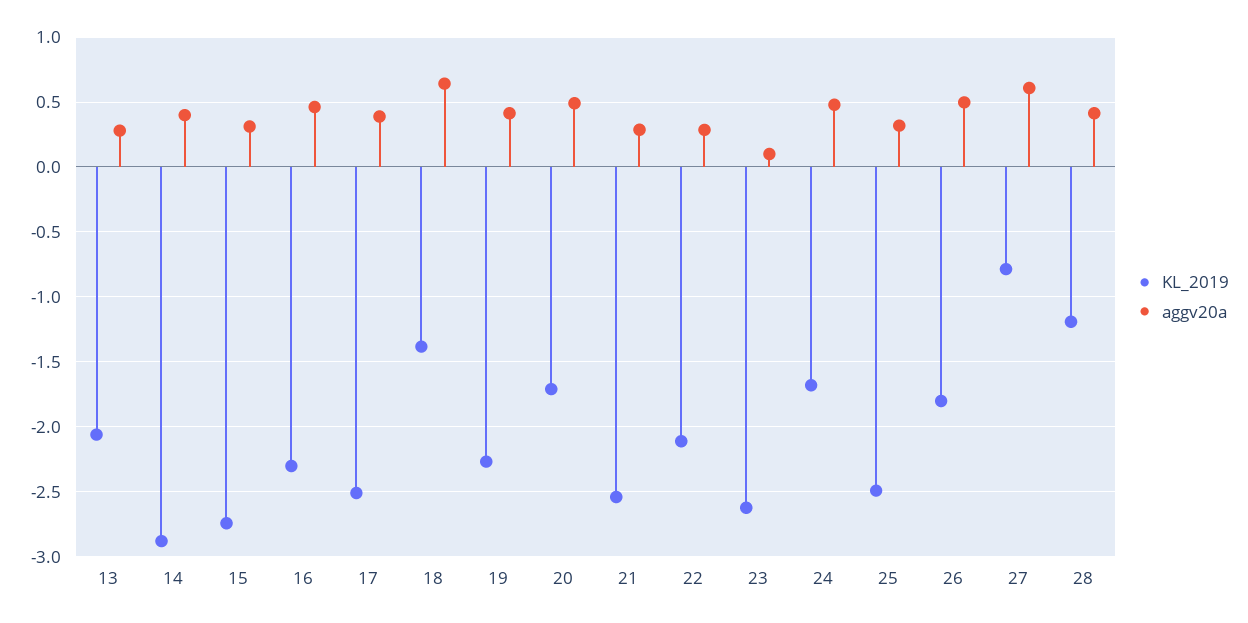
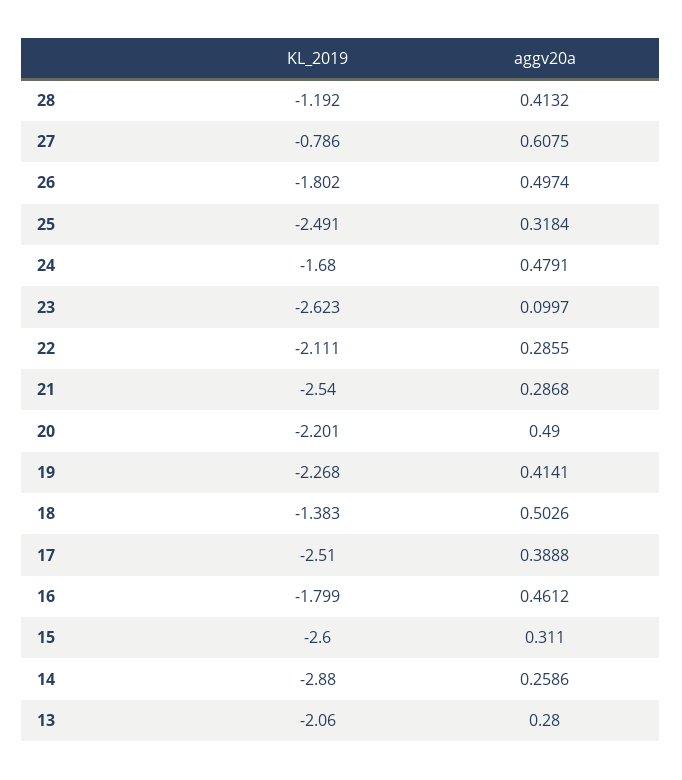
aggv20a, 14: 0.4 -> 0.2586
KL_2019, 15: -2.75 -> -2.6
KL_2019, 16: -2.3 -> -1.799
aggv20a, 18: 0.65 -> 0.5026
KL_2019, 20: -1.7 -> -2.201

